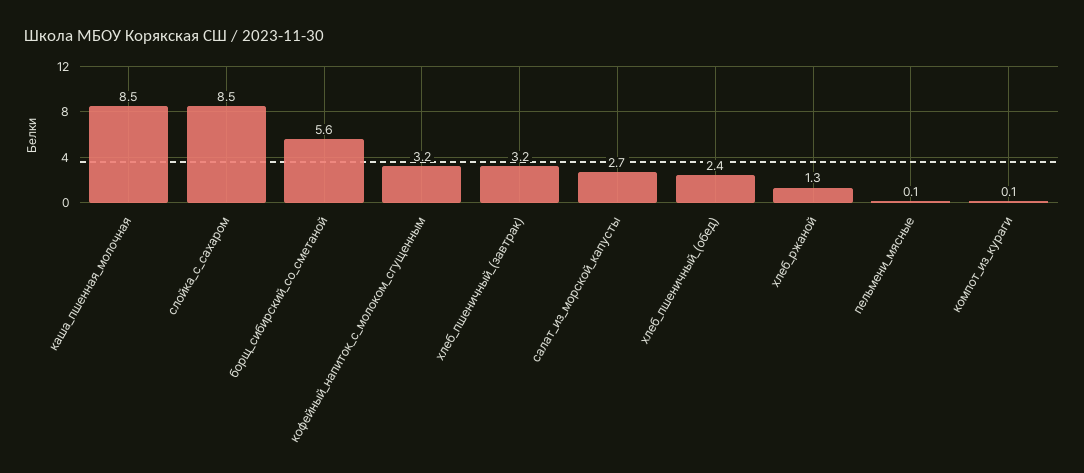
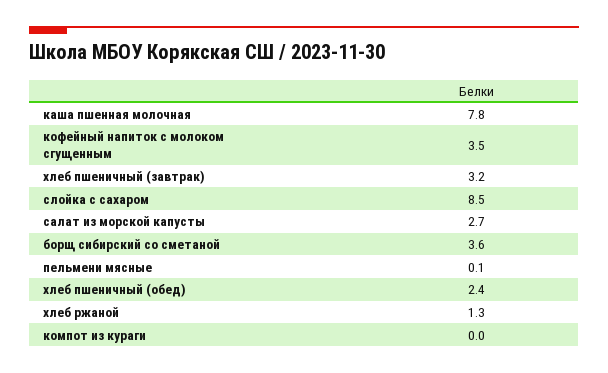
каша_пшенная_молочная: 8.5 -> 7.8
борщ_сибирский_со_сметаной: 5.6 -> 3.6
кофейный_напиток_с_молоком_сгущенным: 3.2 -> 3.5
компот_из_кураги: 0.1 -> 0

